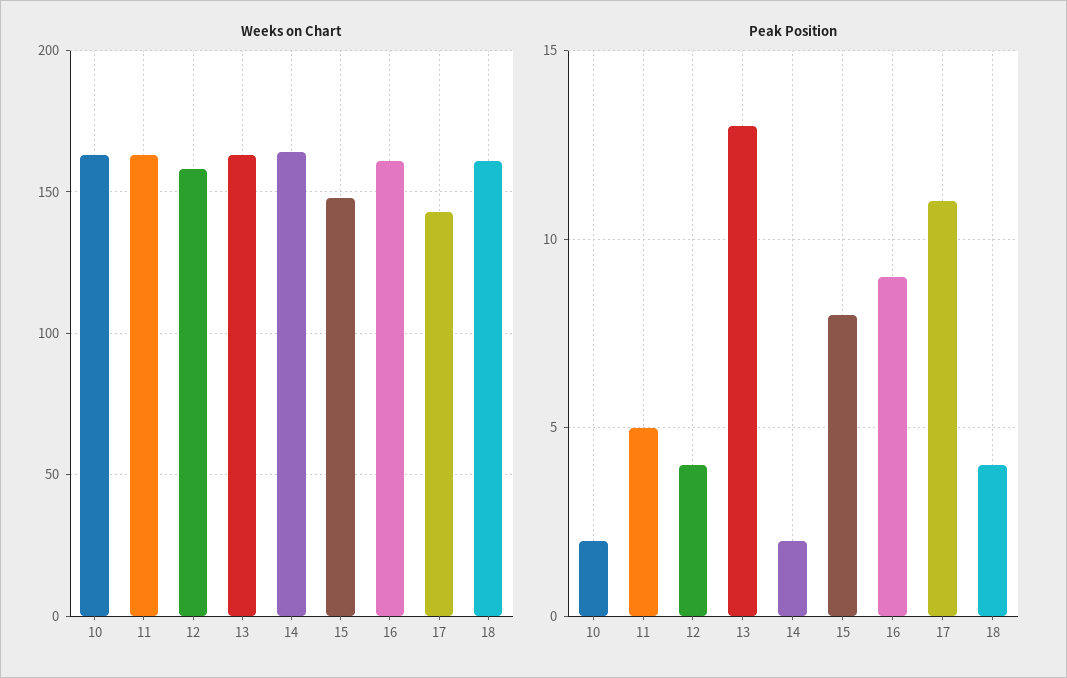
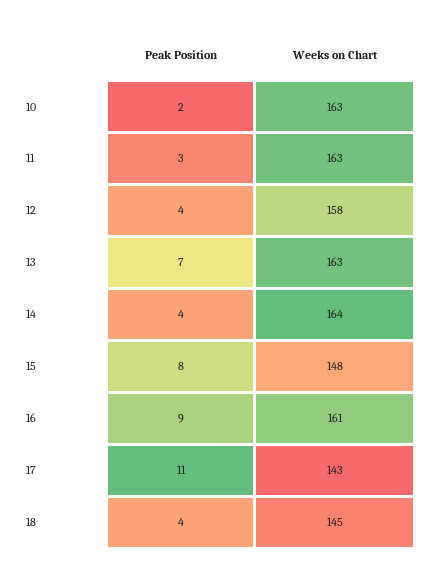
Weeks on Chart, 18: 160 -> 145
Peak Position, 11: 5 -> 3
Peak Position, 13: 13 -> 7
Peak Position, 14: 2 -> 4

